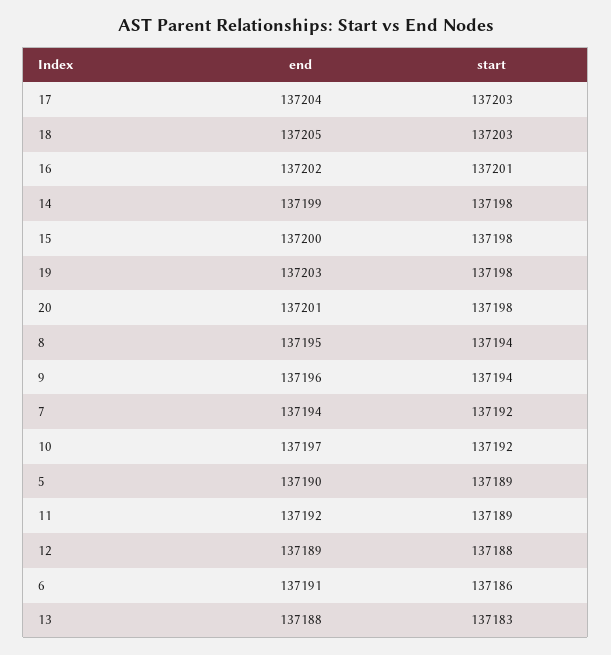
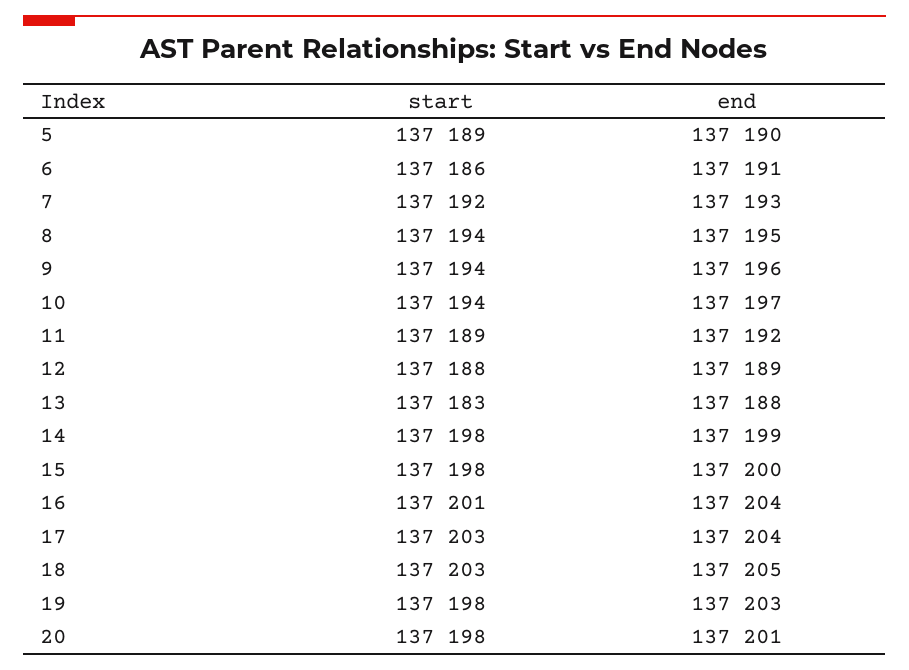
end, 16: 137202 -> 137204
end, 7: 137194 -> 137193
start, 10: 137192 -> 137194

